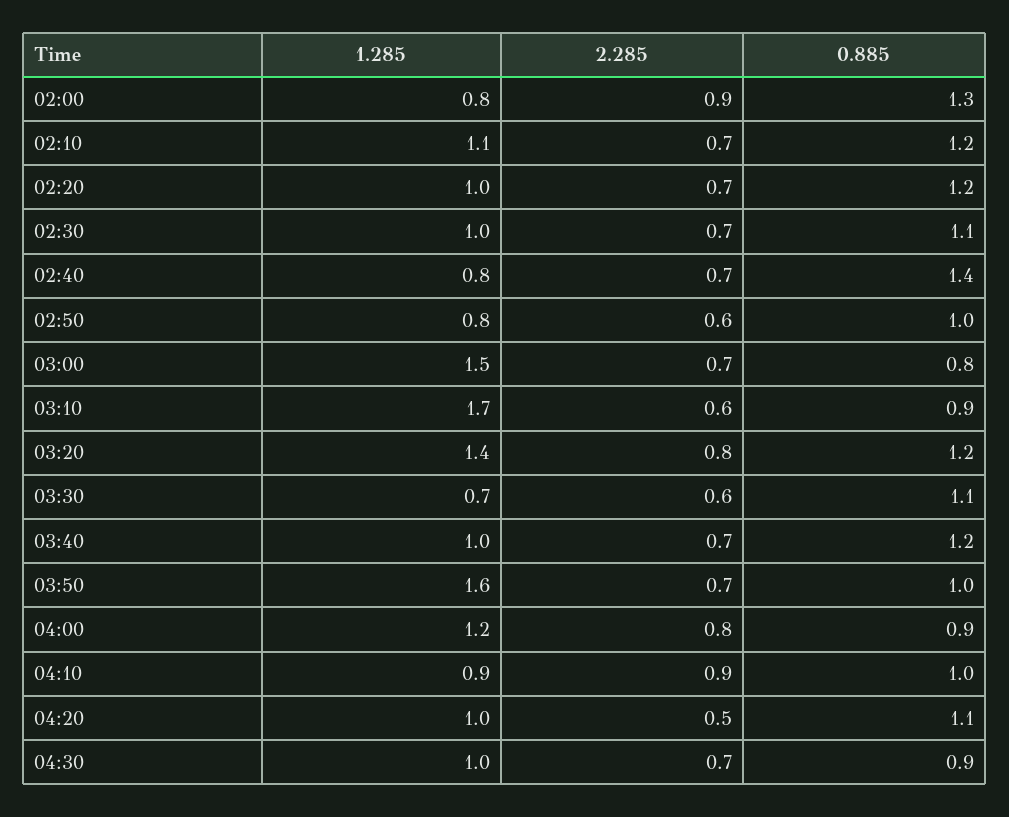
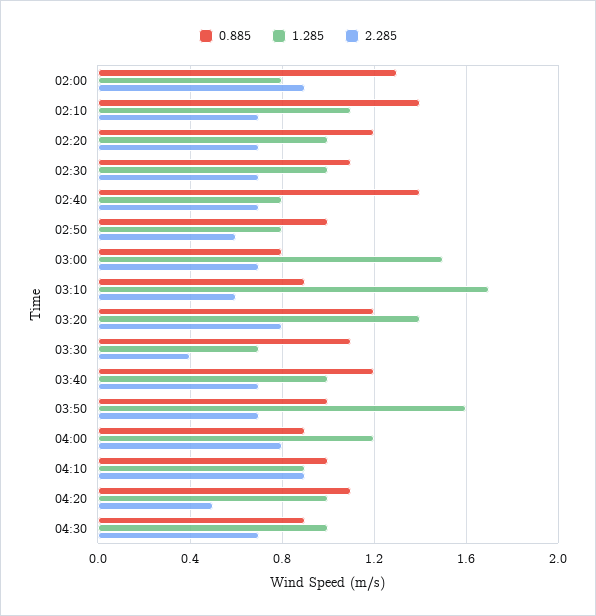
0.885, 02:10: 1.2 -> 1.4
2.285, 03:30: 0.6 -> 0.4

